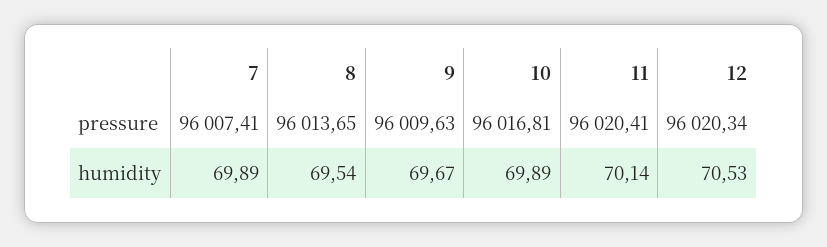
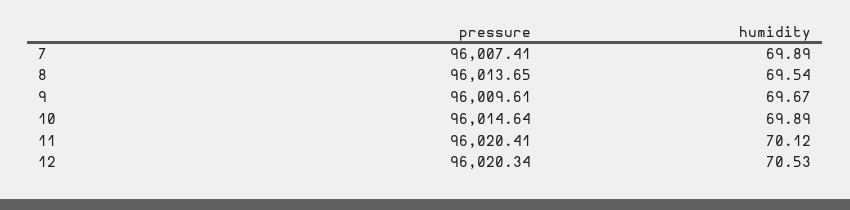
9, pressure: 96009.63 -> 96009.61
10, pressure: 96016.81 -> 96014.64
11, humidity: 70.14 -> 70.12

